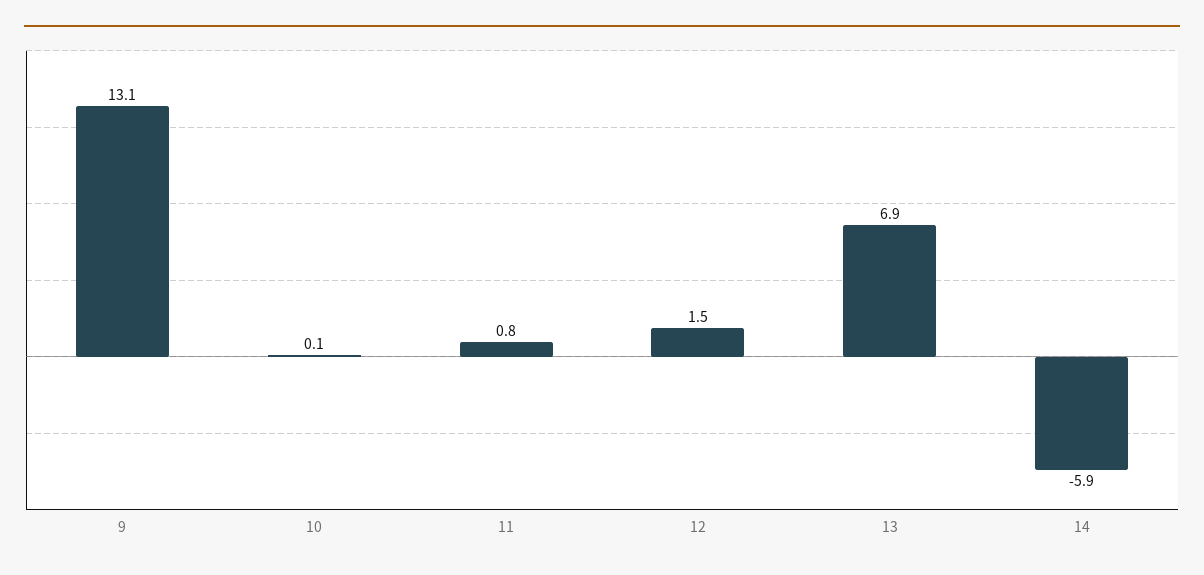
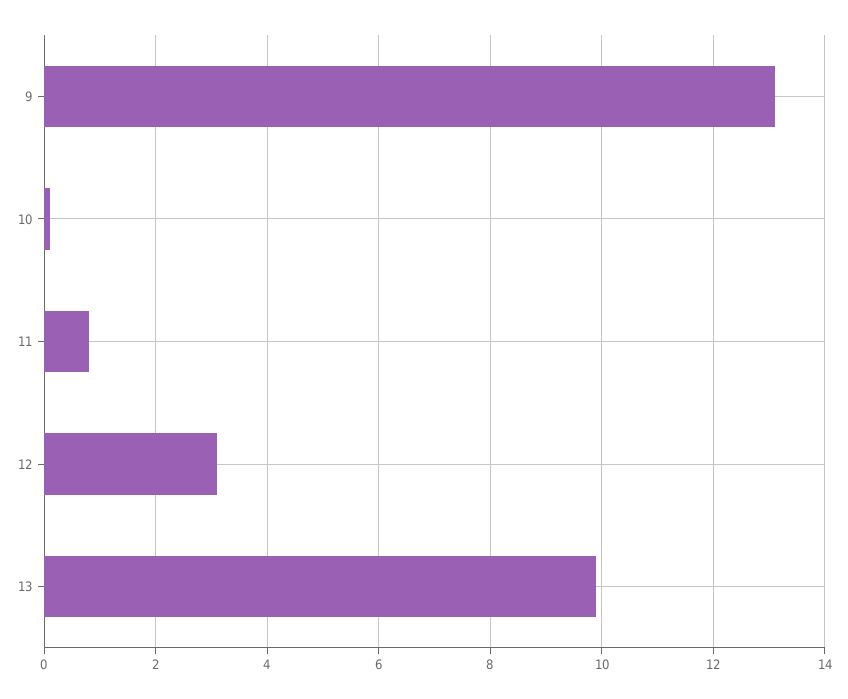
12: 1.5 -> 3
13: 6.9 -> 10
14: -5.9 -> none

